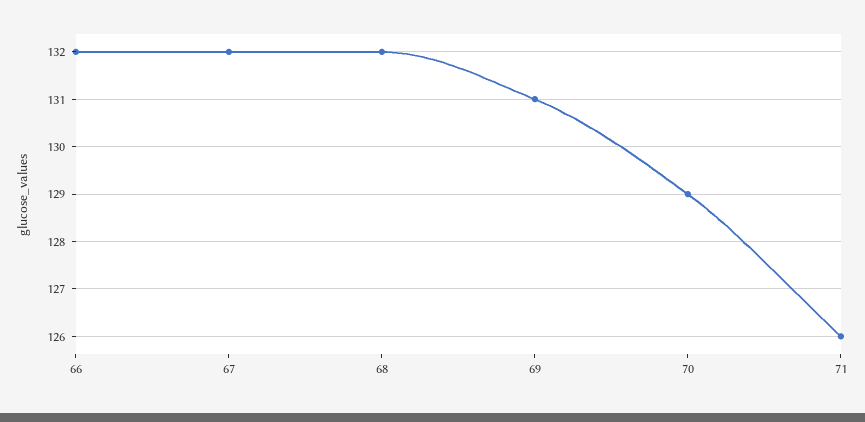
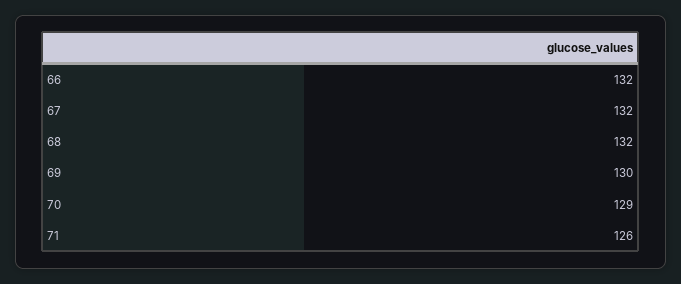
69: 131 -> 130

